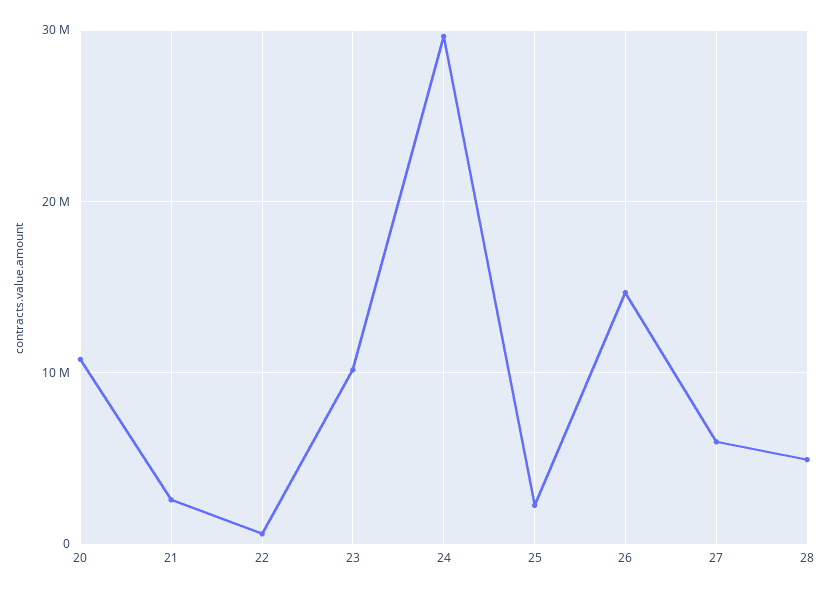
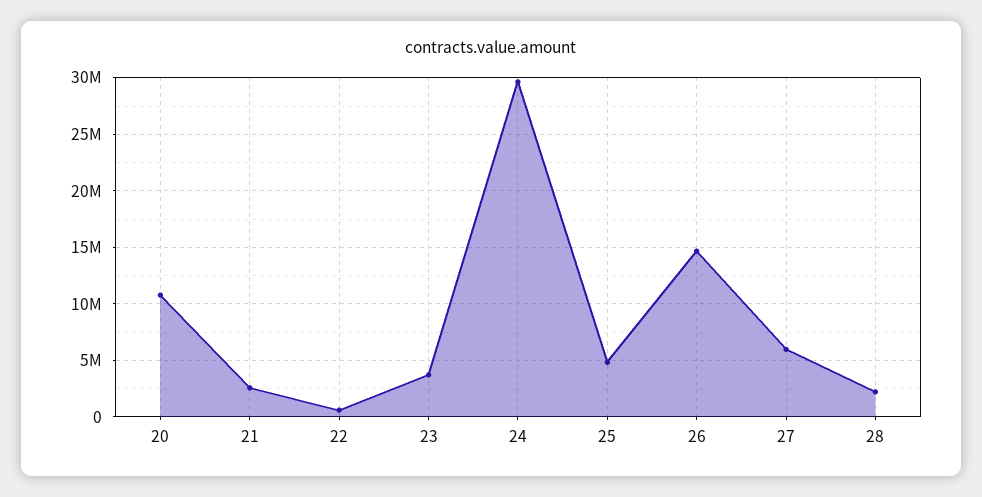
23: 10000000 -> 4000000
25: 2000000 -> 5000000
28: 5000000 -> 2000000

